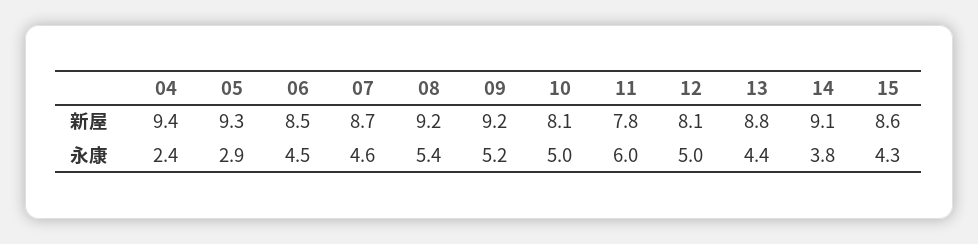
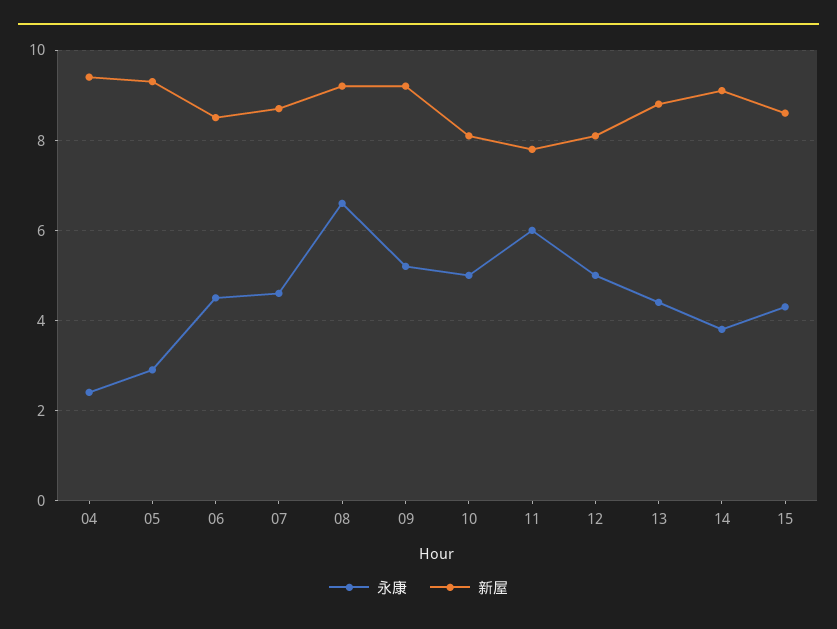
永康, 08: 5.4 -> 6.5

